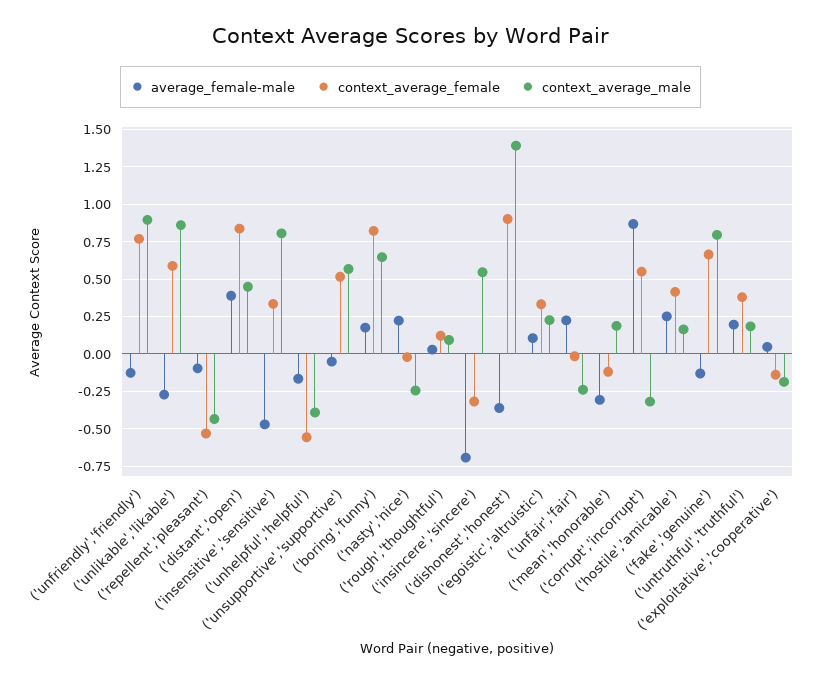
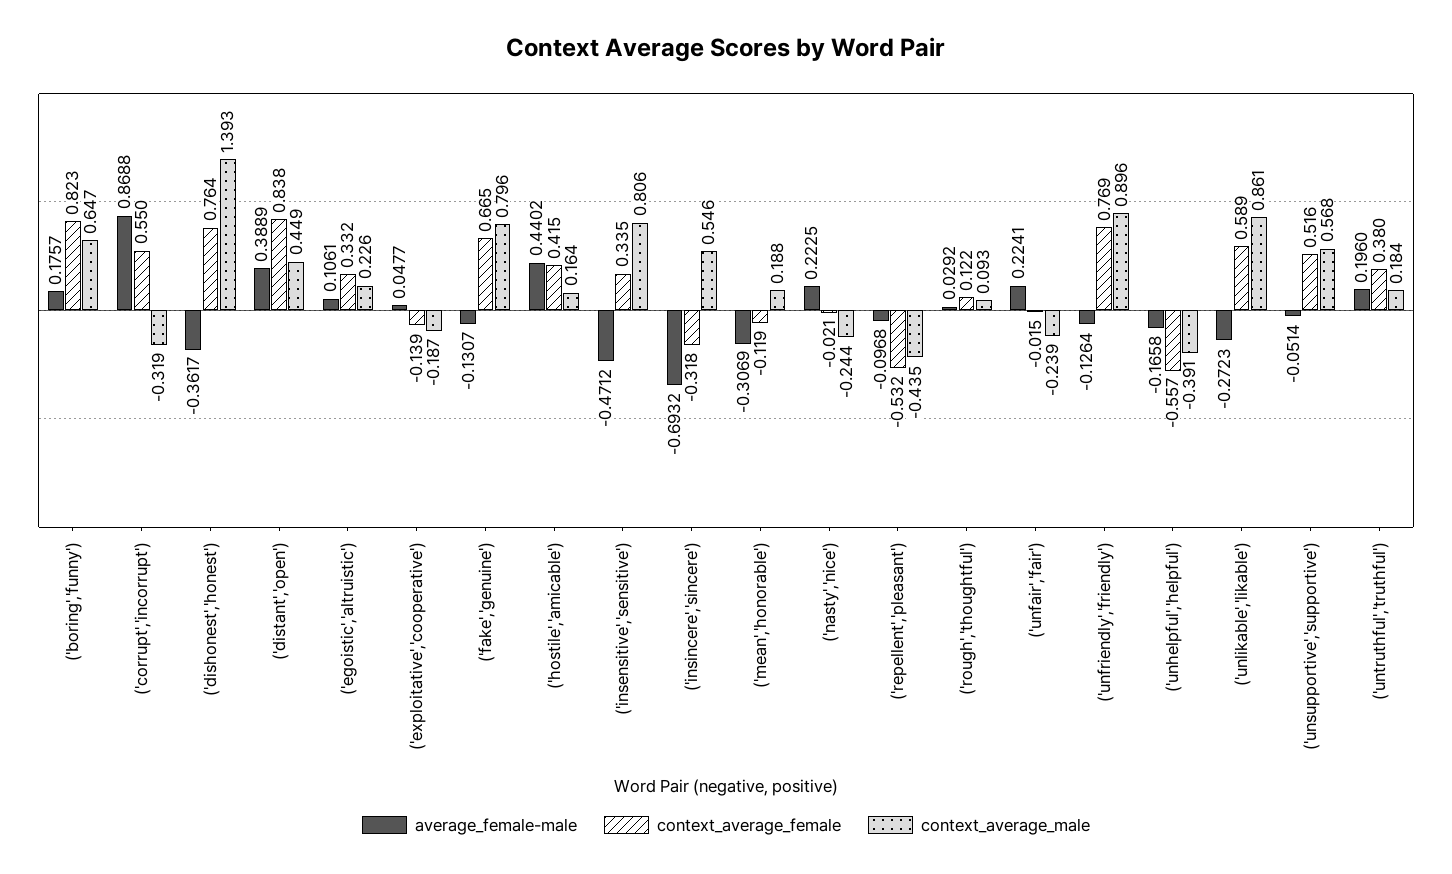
context_average_female, ('dishonest','honest'): 0.9 -> 0.764
average_female-male, ('hostile','amicable'): 0.25 -> 0.4402

